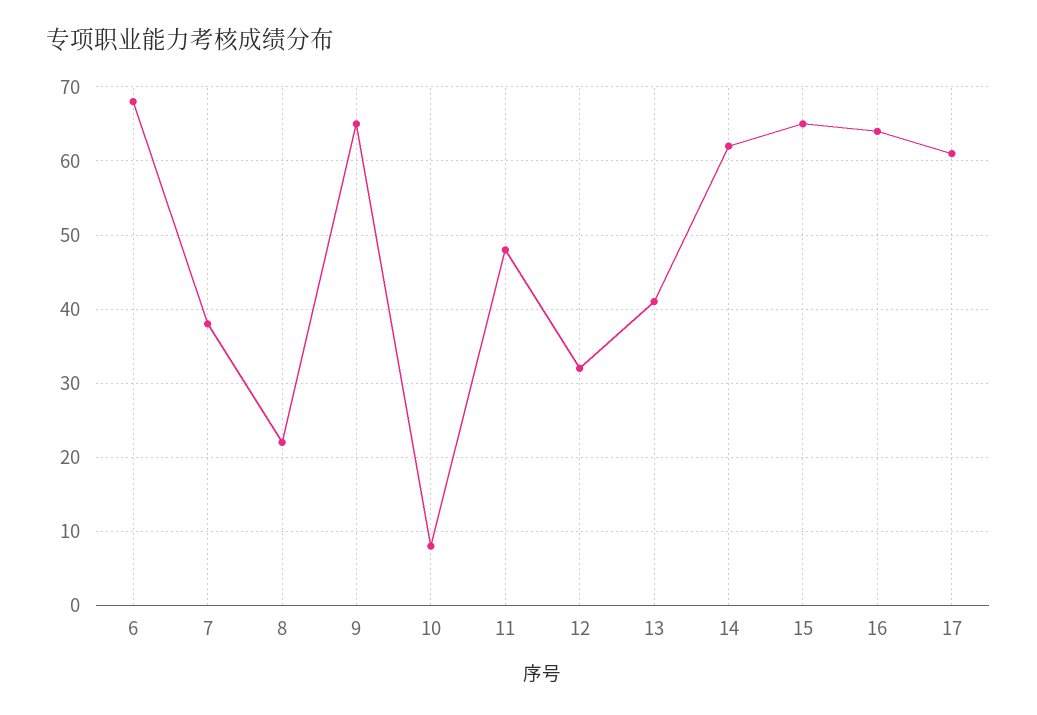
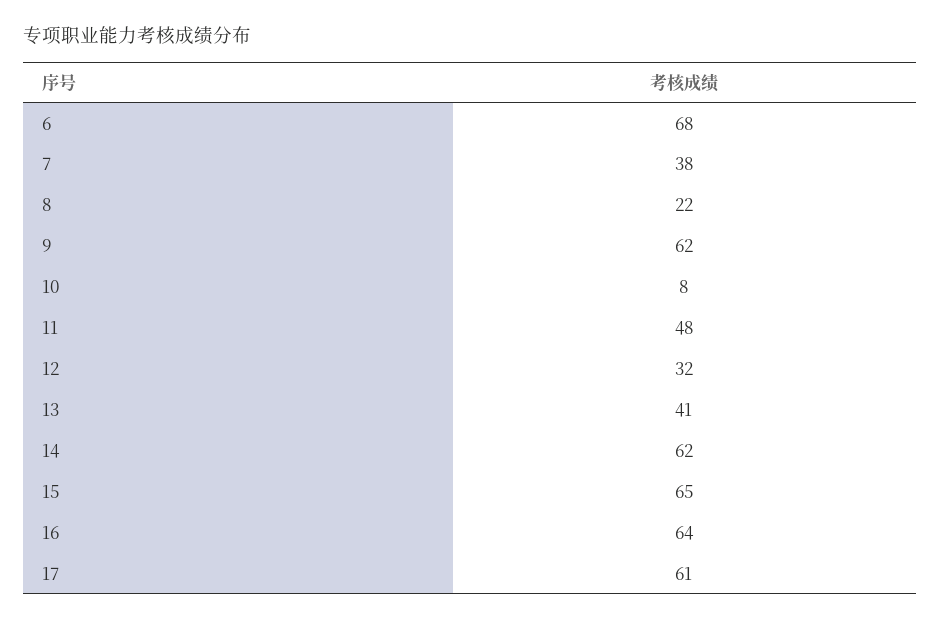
9: 65 -> 62

